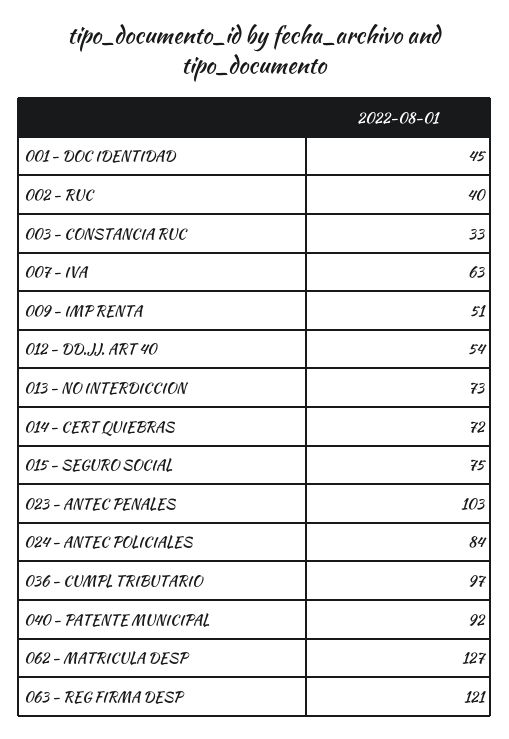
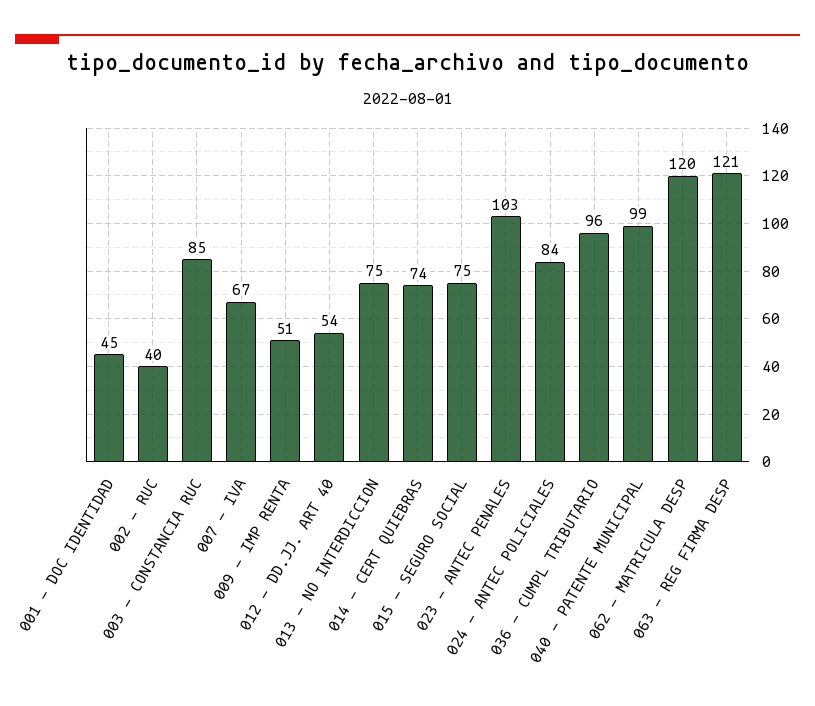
003 - CONSTANCIA RUC: 33 -> 85
007 - IVA: 63 -> 67
013 - NO INTERDICCION: 73 -> 75
014 - CERT QUIEBRAS: 72 -> 74
036 - CUMPL TRIBUTARIO: 97 -> 96
040 - PATENTE MUNICIPAL: 92 -> 99
062 - MATRICULA DESP: 127 -> 120

